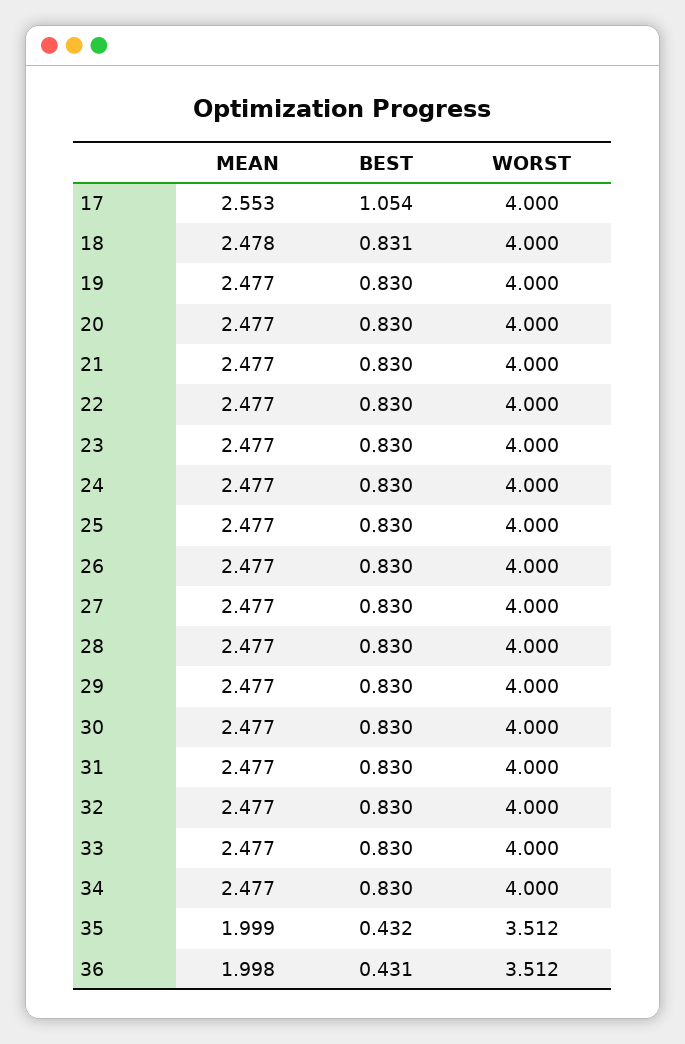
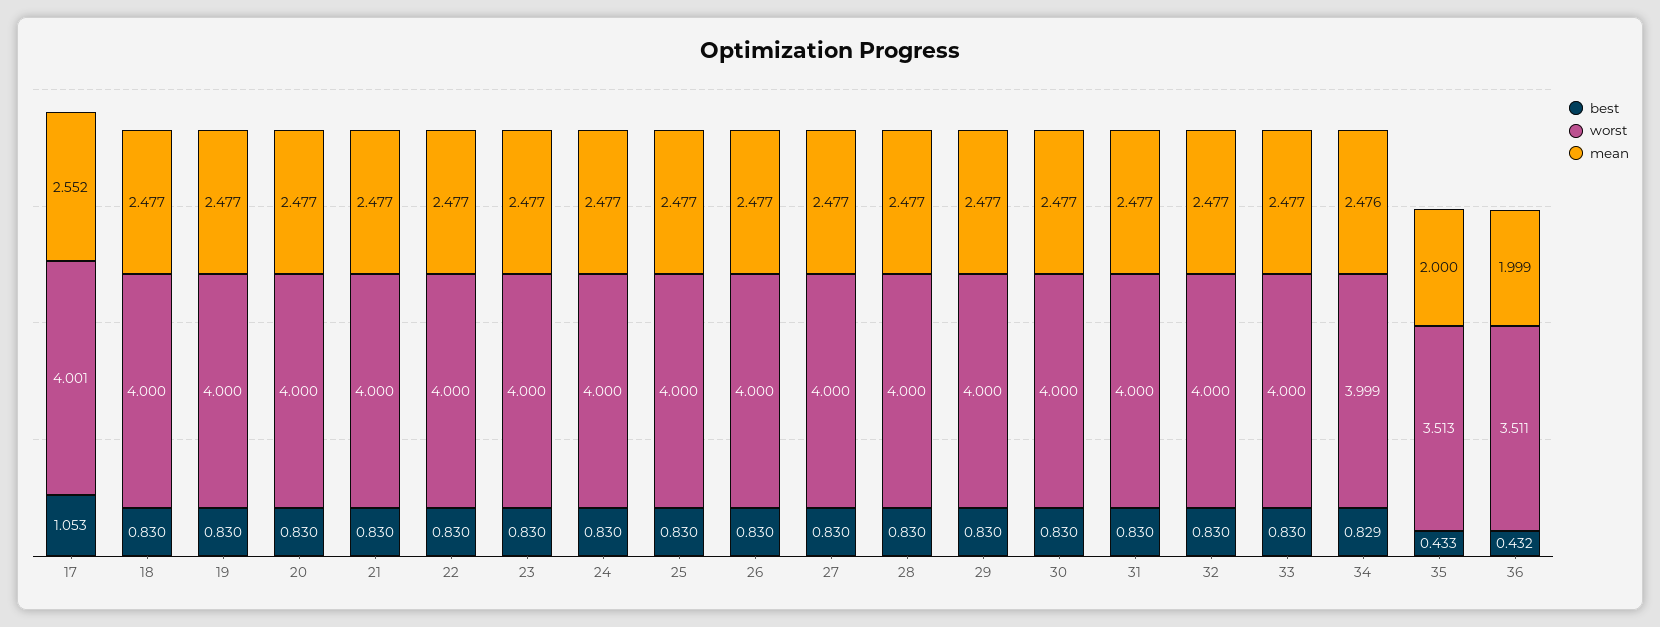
MEAN, 17: 2.553 -> 2.552
BEST, 17: 1.054 -> 1.053
WORST, 17: 4 -> 4.001
MEAN, 18: 2.478 -> 2.477
BEST, 18: 0.831 -> 0.83
MEAN, 34: 2.477 -> 2.476
BEST, 34: 0.83 -> 0.829
WORST, 34: 4 -> 3.999
MEAN, 35: 1.999 -> 2
BEST, 35: 0.432 -> 0.433
WORST, 35: 3.512 -> 3.513
MEAN, 36: 1.998 -> 1.999
BEST, 36: 0.431 -> 0.432
WORST, 36: 3.512 -> 3.511

